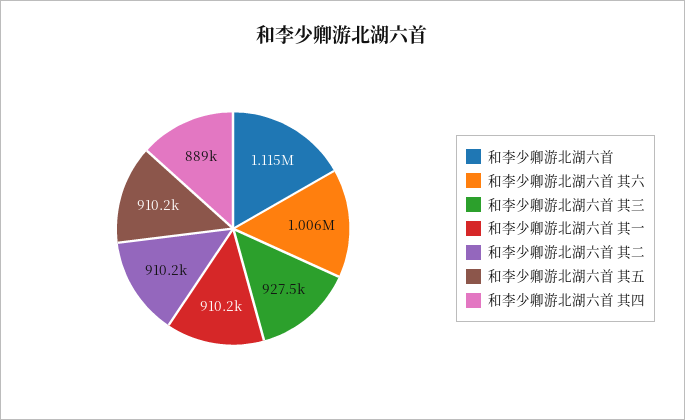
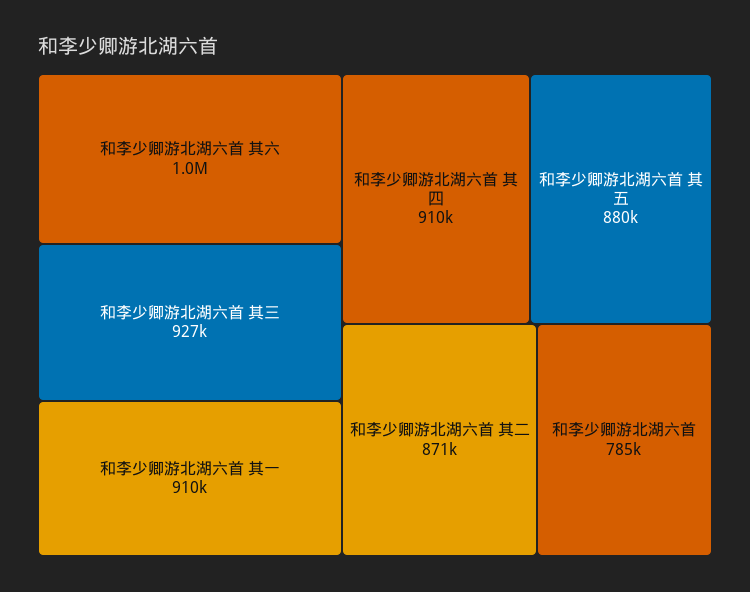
和李少卿游北湖六首: 1115000 -> 785000
和李少卿游北湖六首 其二: 910200 -> 871000
和李少卿游北湖六首 其五: 910200 -> 880000
和李少卿游北湖六首 其四: 889000 -> 910000

